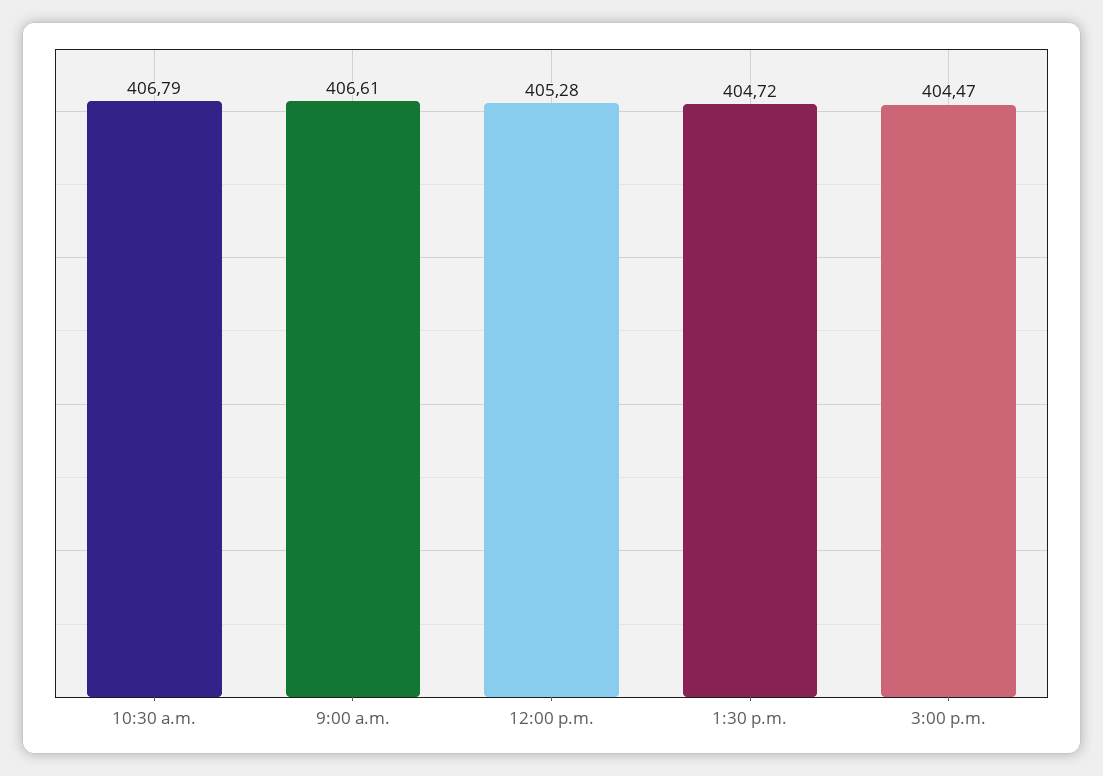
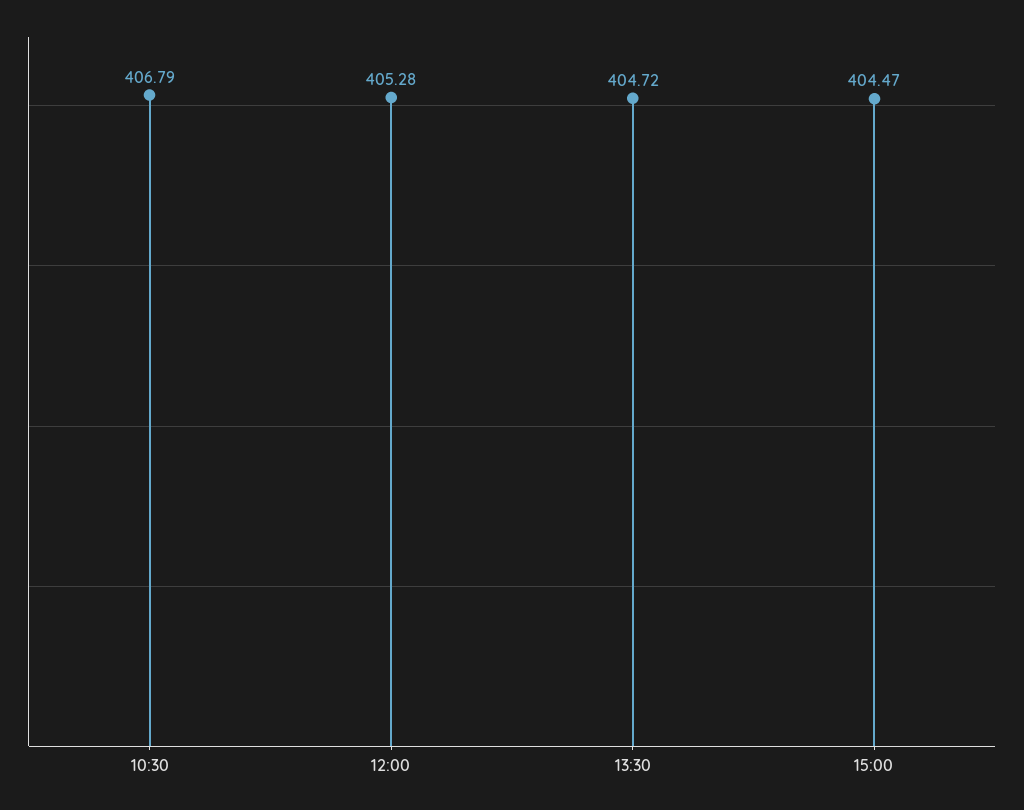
9:00 a.m.: 406.61 -> none

